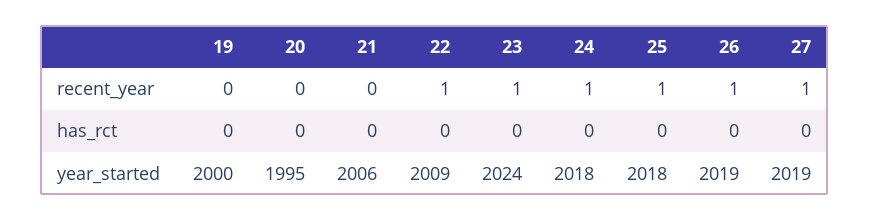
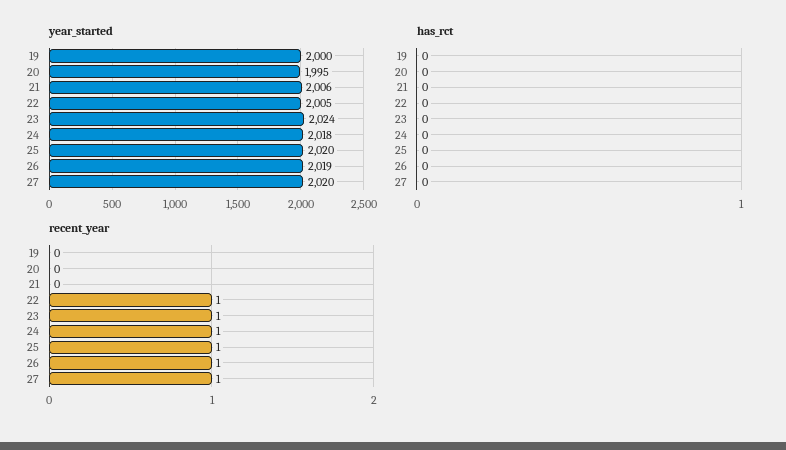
year_started, 22: 2009 -> 2005
year_started, 25: 2018 -> 2020
year_started, 27: 2019 -> 2020

